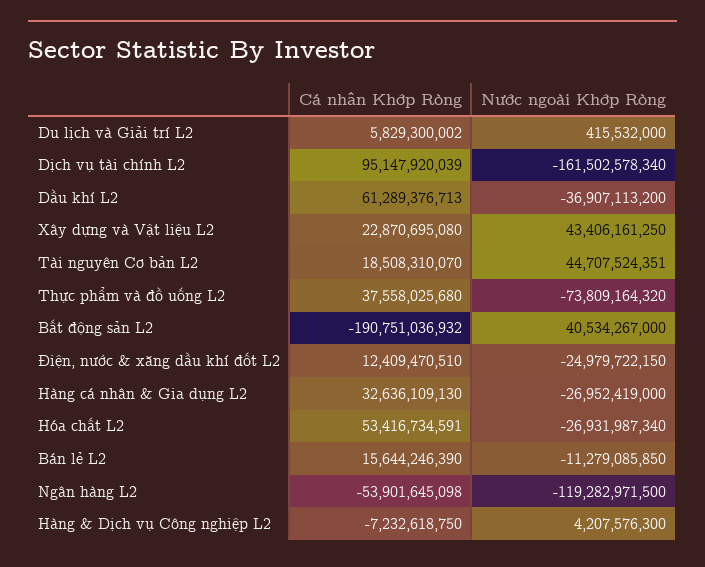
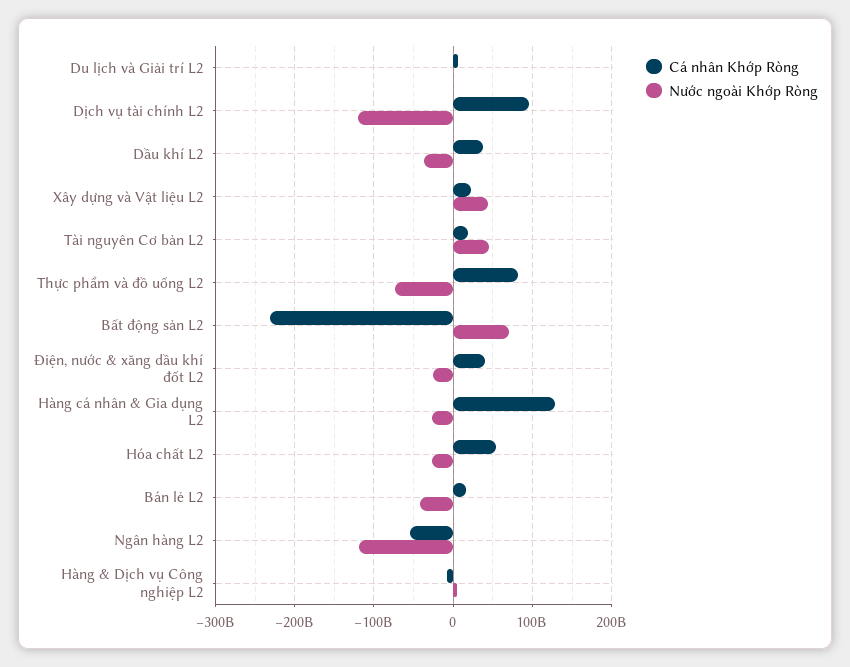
Nước ngoài Khớp Ròng, Dịch vụ tài chính L2: -161502578340 -> -120000000000
Cá nhân Khớp Ròng, Dầu khí L2: 61289376713 -> 40000000000
Cá nhân Khớp Ròng, Thực phẩm và đồ uống L2: 37558025680 -> 80000000000
Cá nhân Khớp Ròng, Bất động sản L2: -190751036932 -> -230000000000
Nước ngoài Khớp Ròng, Bất động sản L2: 40534267000 -> 70000000000
Cá nhân Khớp Ròng, Điện, nước & xăng dầu khí đốt L2: 12409470510 -> 40000000000
Cá nhân Khớp Ròng, Hàng cá nhân & Gia dụng L2: 32636109130 -> 130000000000
Nước ngoài Khớp Ròng, Bán lẻ L2: -11279085850 -> -40000000000

